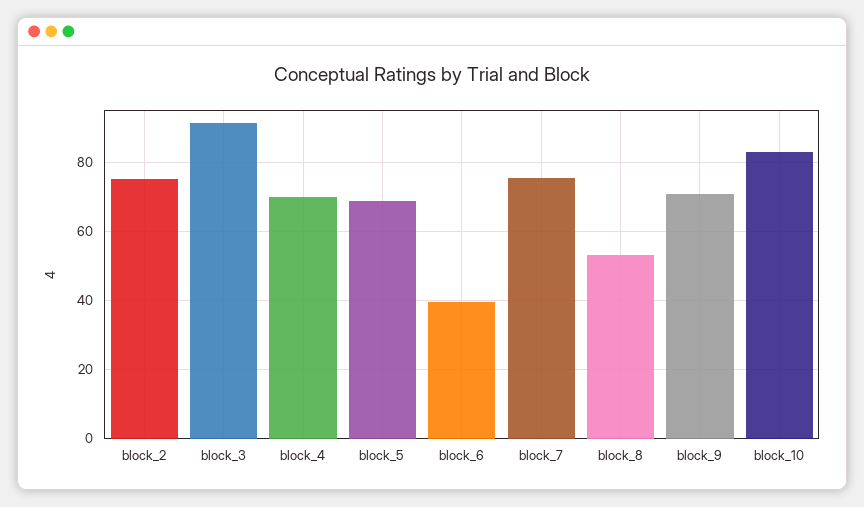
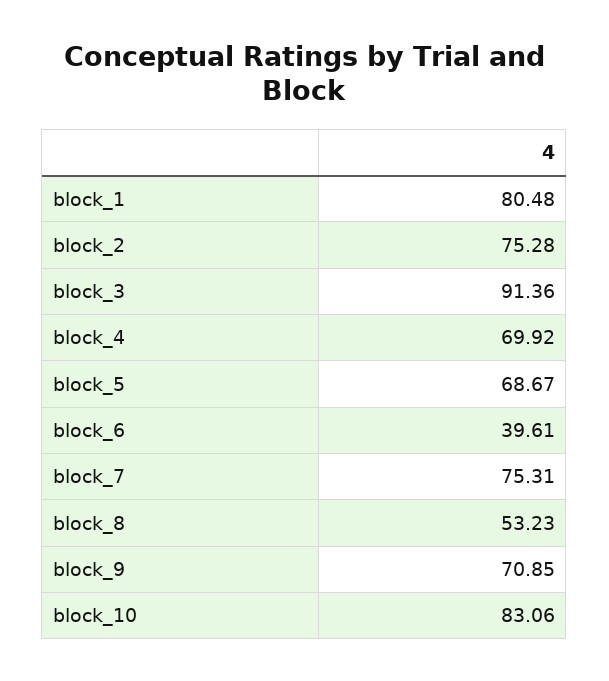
block_1: none -> 80.48

